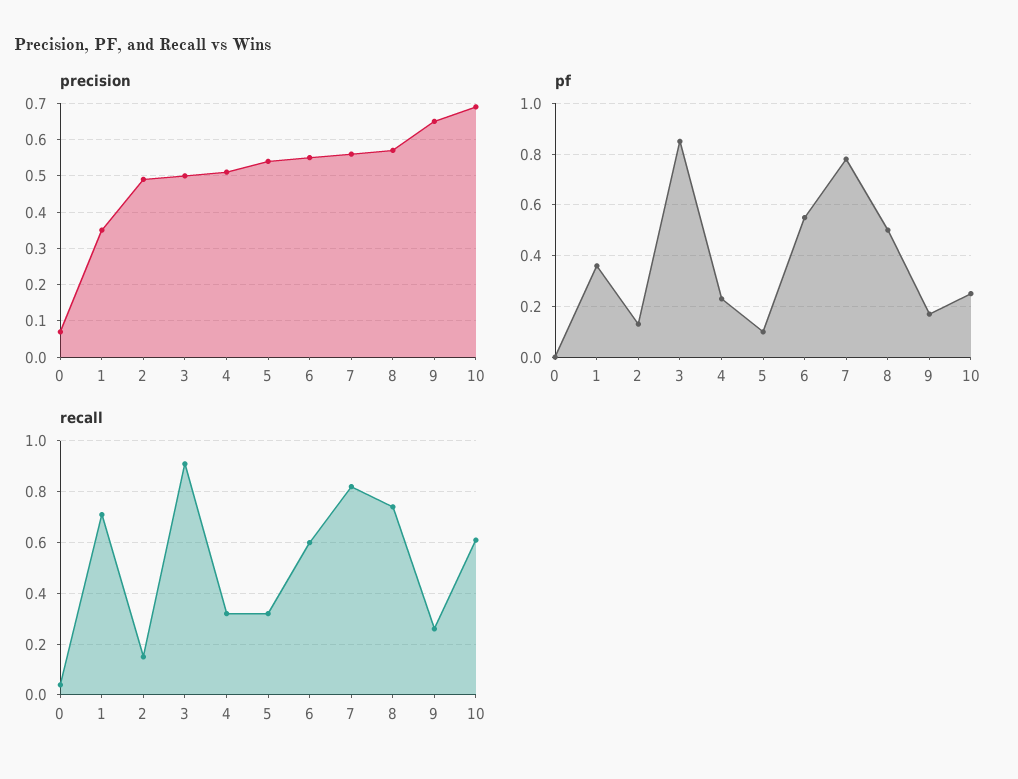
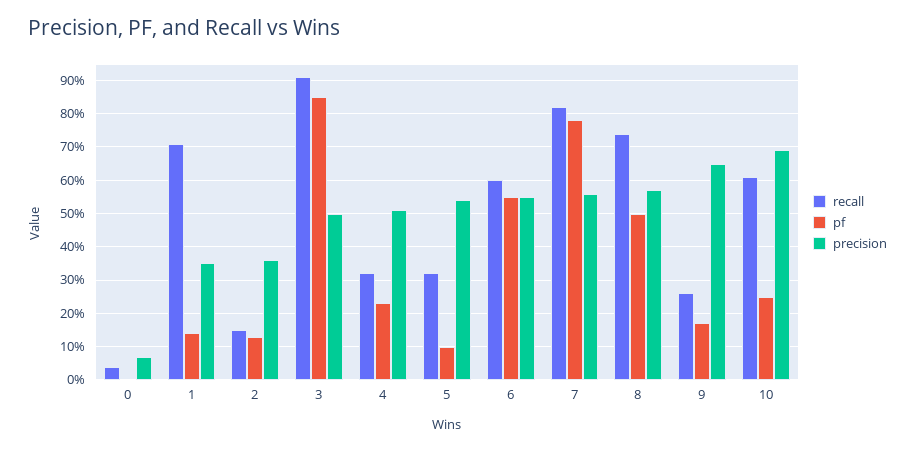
precision, 2: 0.5 -> 0.35
pf, 1: 0.35 -> 0.15

